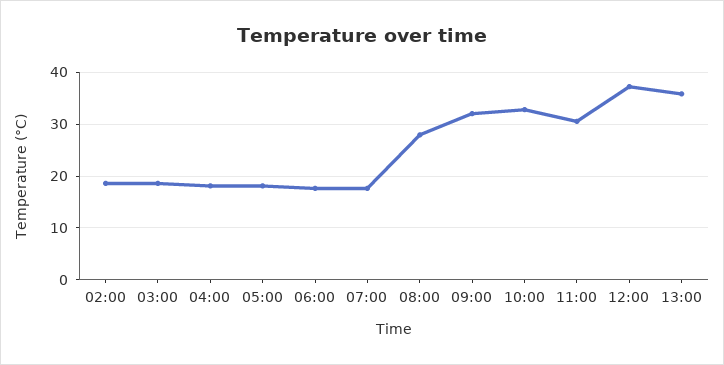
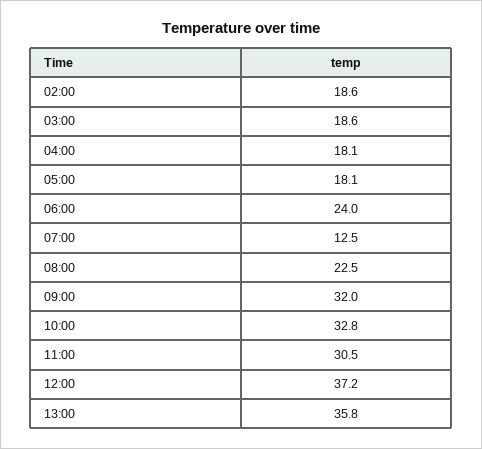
06:00: 18 -> 24
07:00: 18 -> 12.5
08:00: 28 -> 22.5

